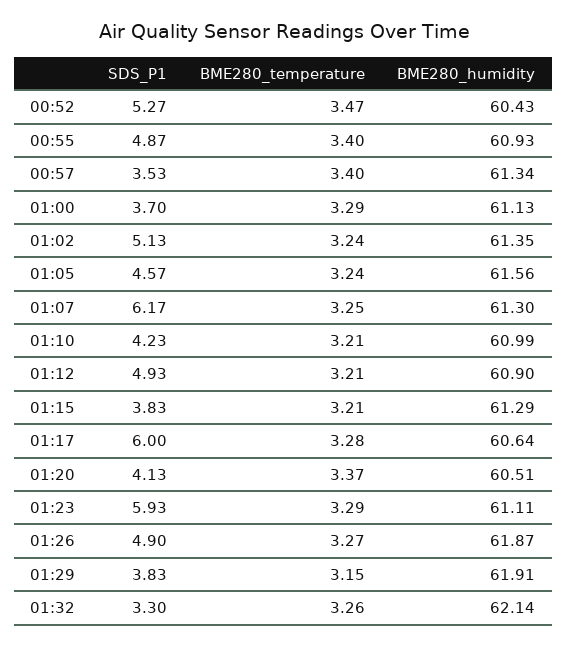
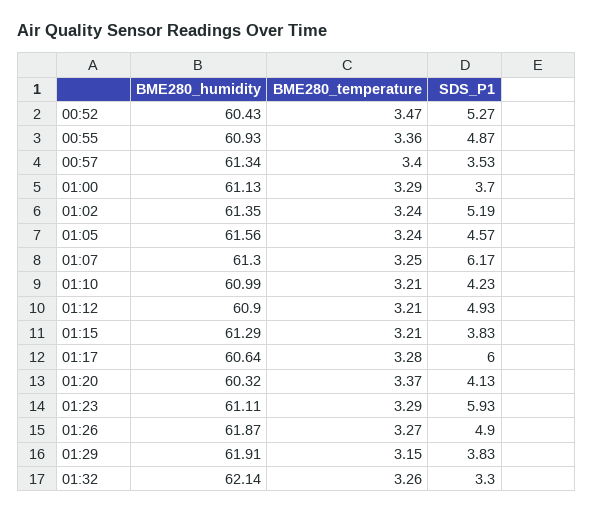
BME280_temperature, 00:55: 3.4 -> 3.36
SDS_P1, 01:02: 5.13 -> 5.19
BME280_humidity, 01:20: 60.51 -> 60.32

